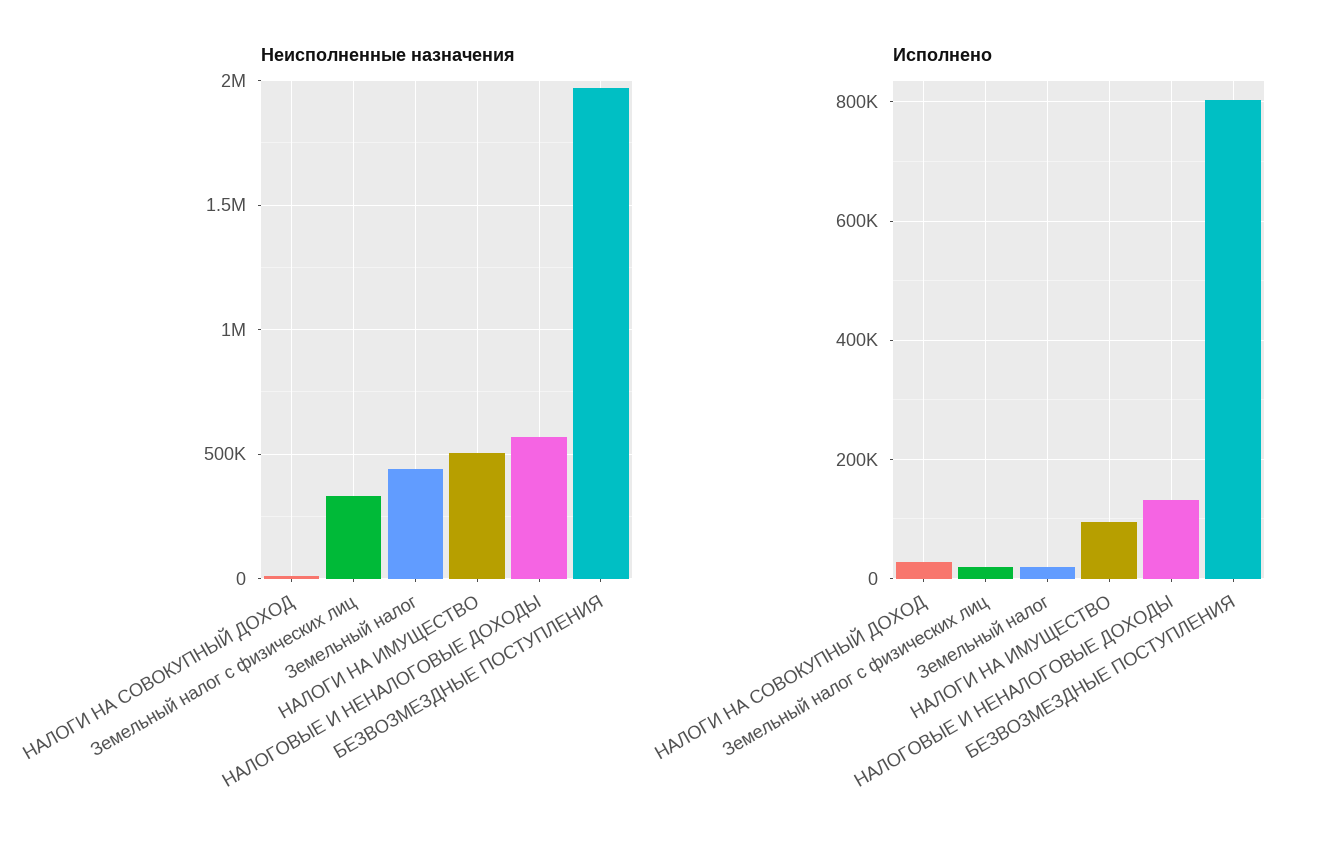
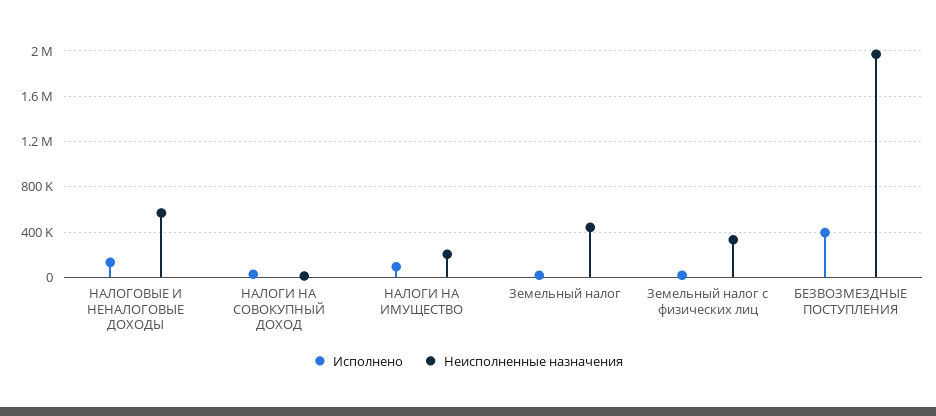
Неисполненные назначения, НАЛОГИ НА ИМУЩЕСТВО: 500000 -> 200000
Исполнено, БЕЗВОЗМЕЗДНЫЕ ПОСТУПЛЕНИЯ: 800000 -> 400000

